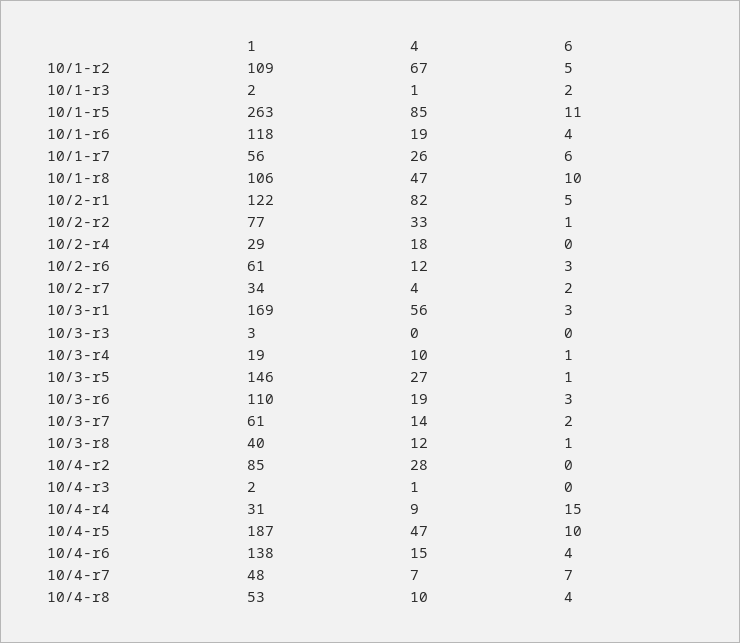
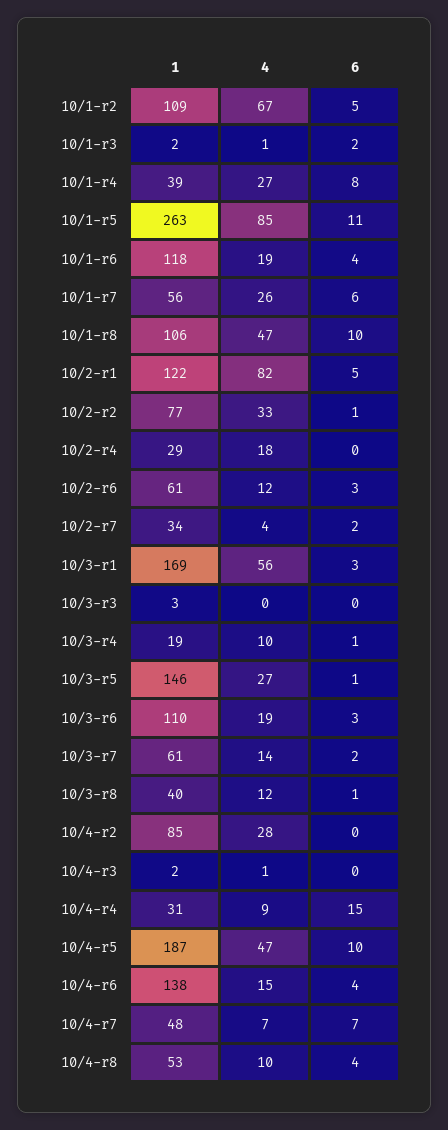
1, 10/1-r4: none -> 39
4, 10/1-r4: none -> 27
6, 10/1-r4: none -> 8

